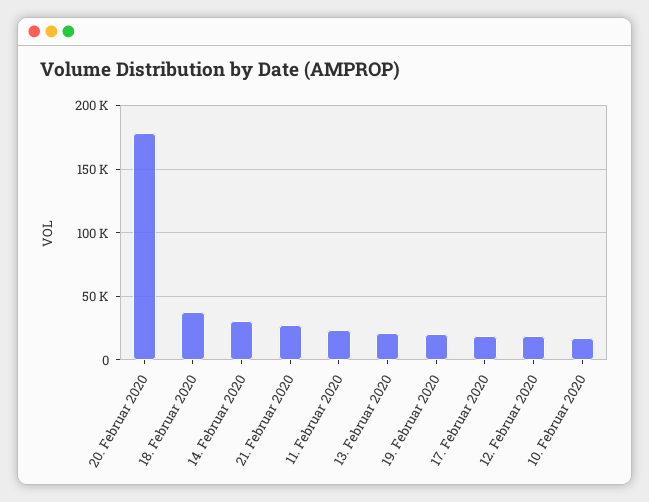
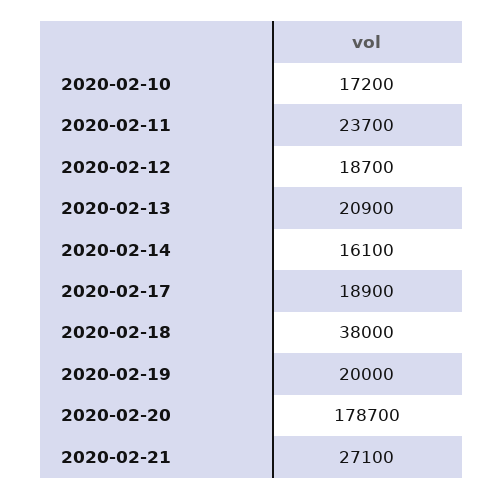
14. Februar 2020: 30000 -> 16100

